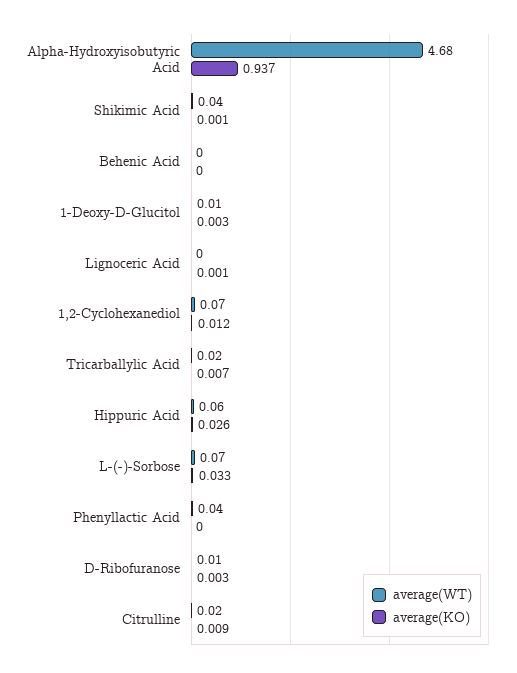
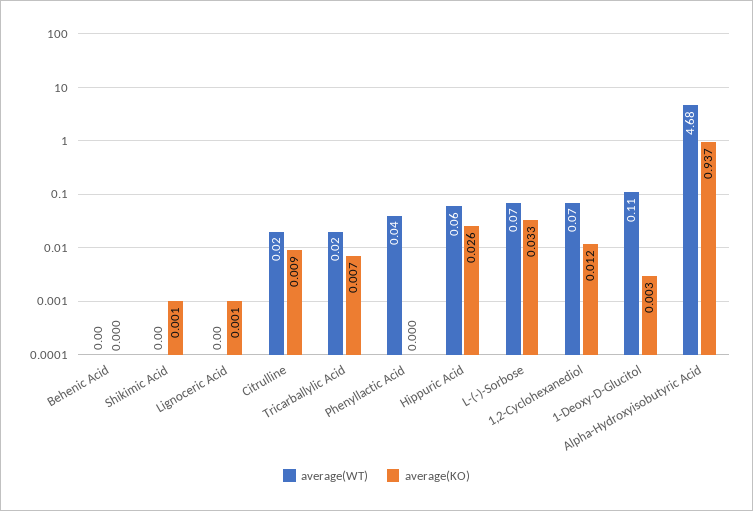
average(WT), Shikimic Acid: 0.04 -> 0
average(WT), 1-Deoxy-D-Glucitol: 0.01 -> 0.11
average(WT), D-Ribofuranose: 0.01 -> none
average(KO), D-Ribofuranose: 0.003 -> none

